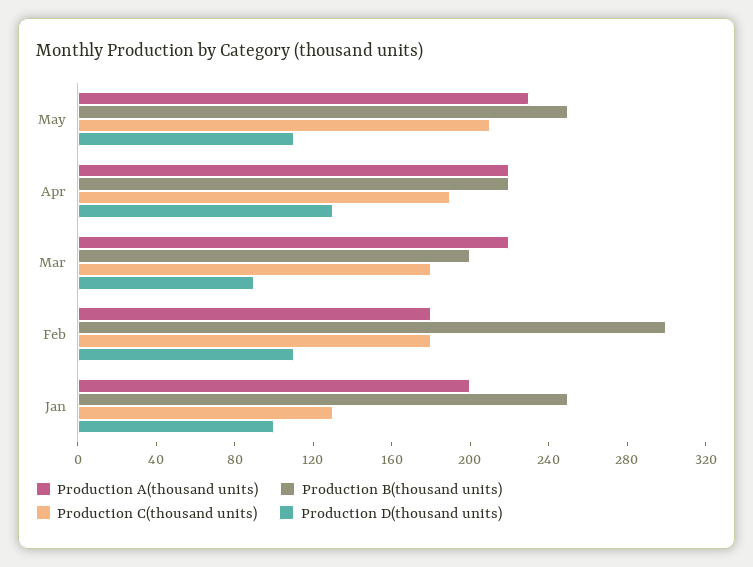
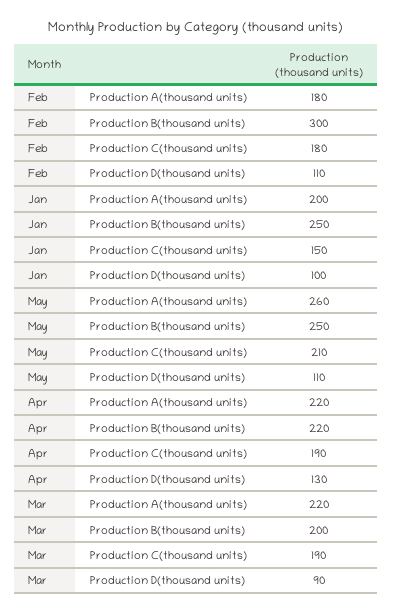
Production A(thousand units), May: 230 -> 260
Production C(thousand units), Mar: 180 -> 190
Production C(thousand units), Jan: 130 -> 150

